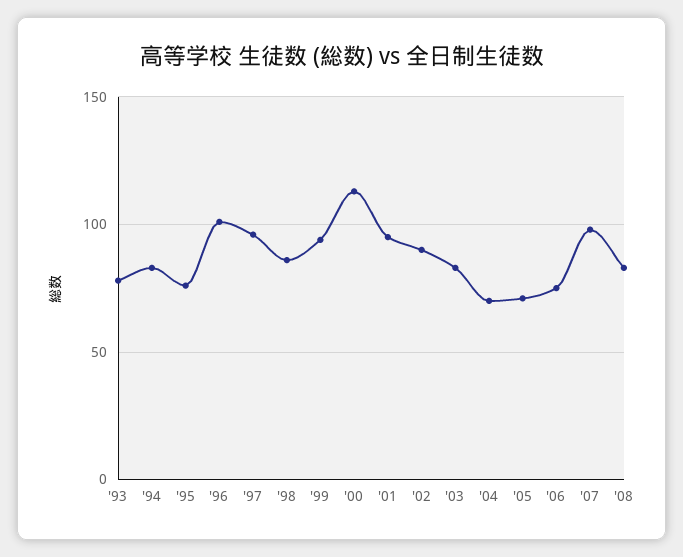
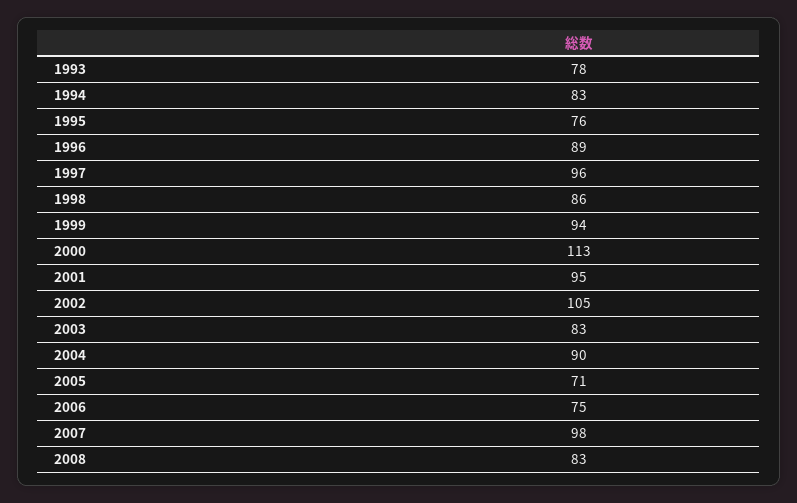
'96: 100 -> 89
'02: 90 -> 105
'04: 70 -> 90

